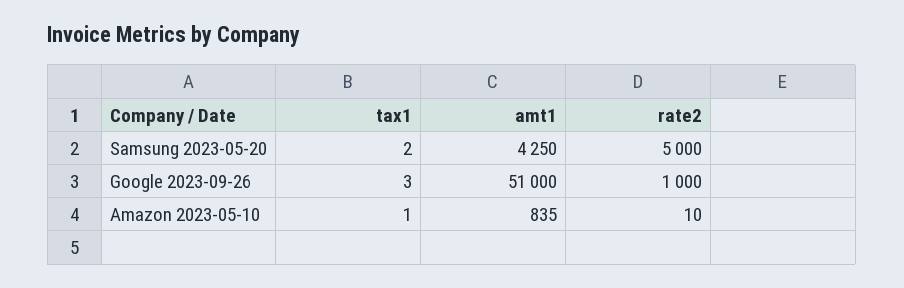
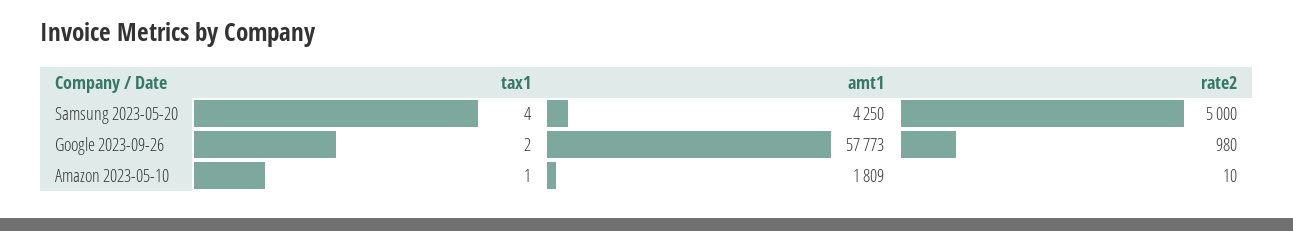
tax1, Samsung 2023-05-20: 2 -> 4
tax1, Google 2023-09-26: 3 -> 2
amt1, Google 2023-09-26: 51000 -> 57773
rate2, Google 2023-09-26: 1000 -> 980
amt1, Amazon 2023-05-10: 835 -> 1809

